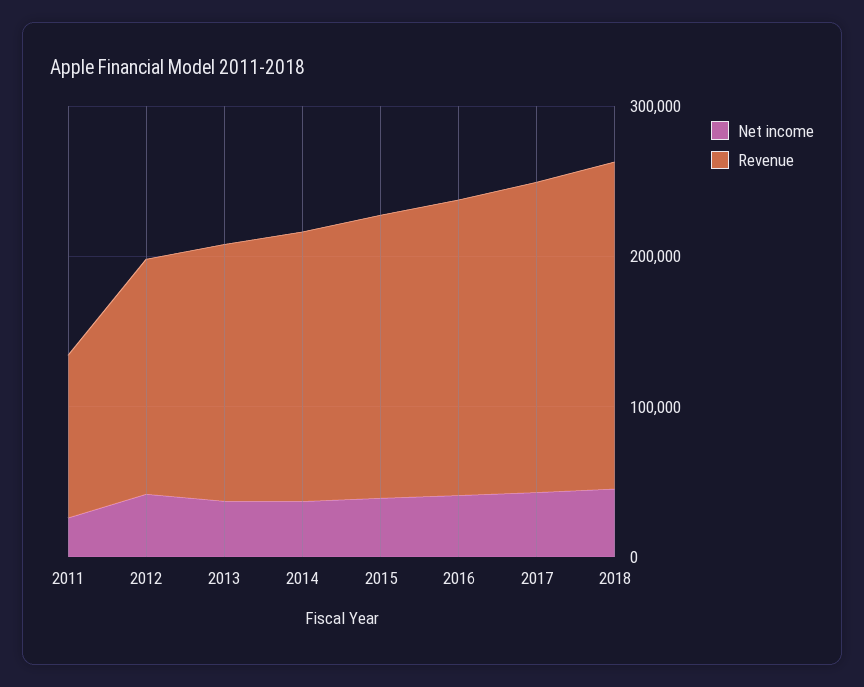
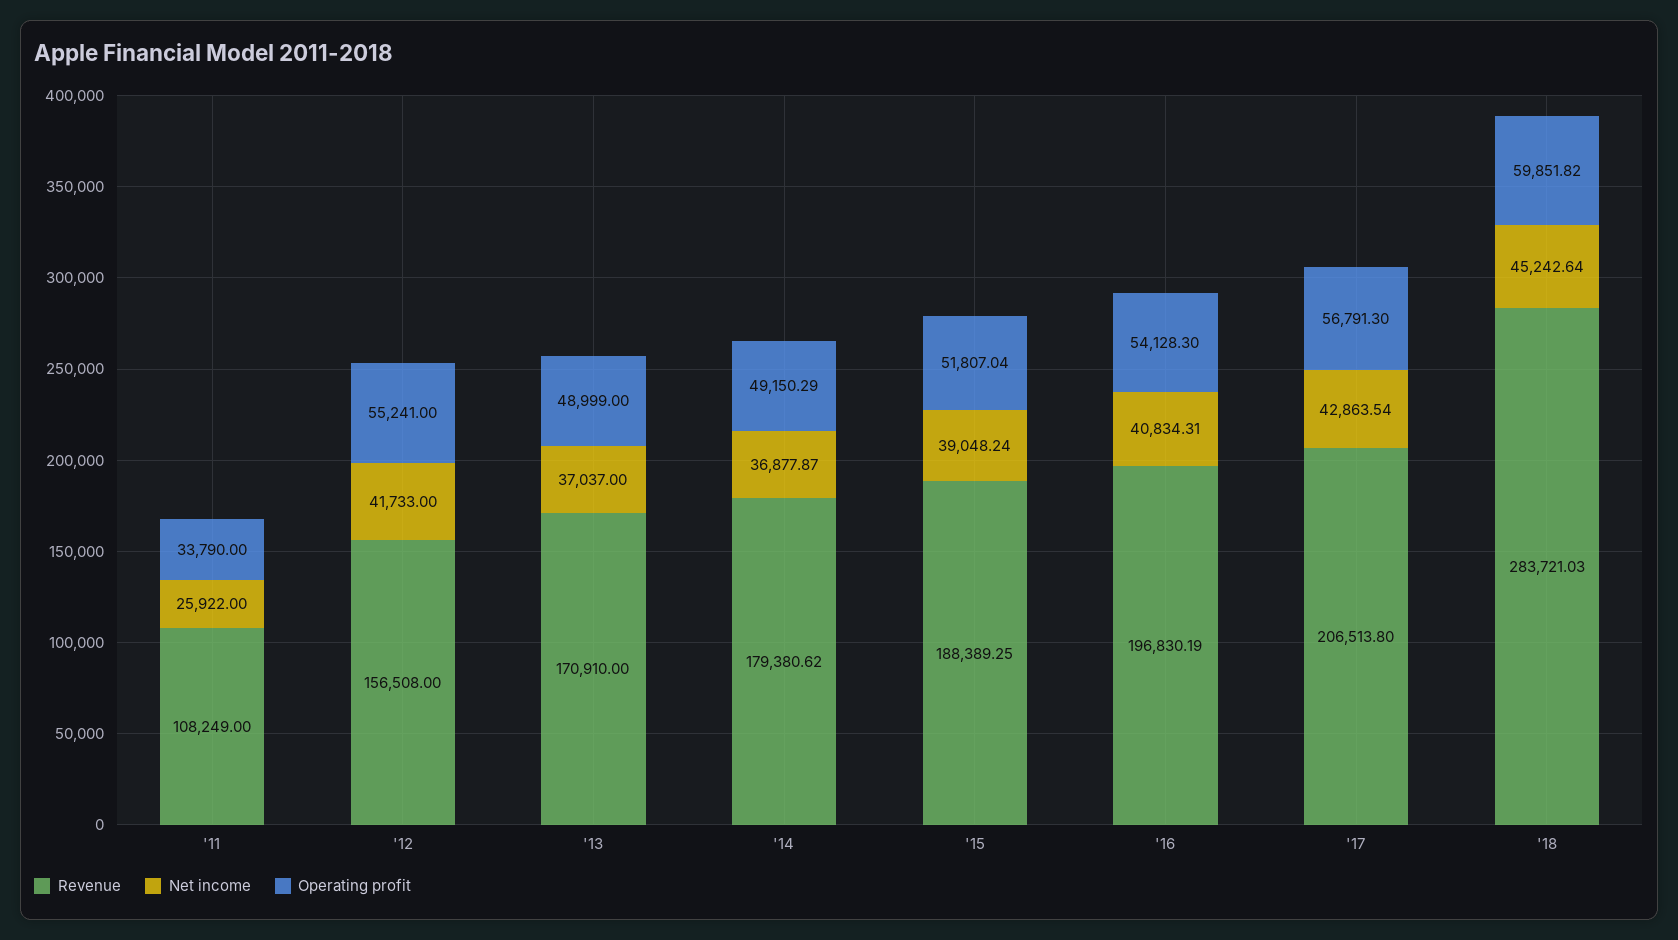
Revenue, 2018: 220000 -> 283721.03
Operating profit, 2011: none -> 33790
Operating profit, 2012: none -> 55241
Operating profit, 2013: none -> 48999
Operating profit, 2014: none -> 49150.29
Operating profit, 2015: none -> 51807.04
Operating profit, 2016: none -> 54128.3
Operating profit, 2017: none -> 56791.3
Operating profit, 2018: none -> 59851.82

